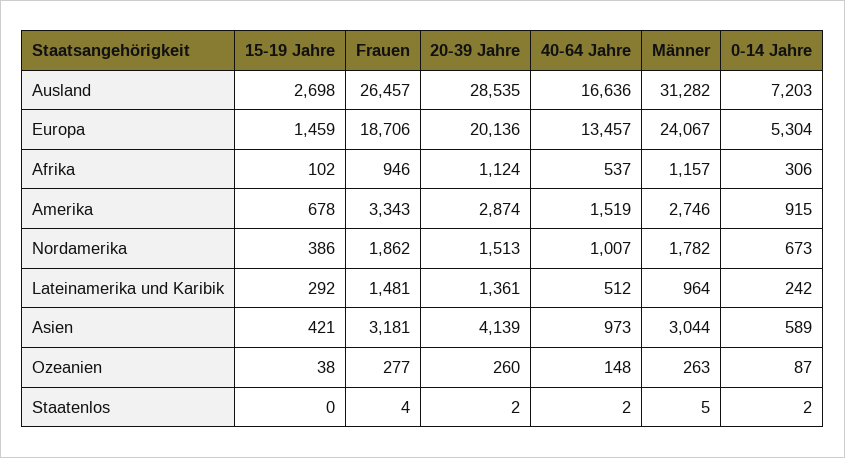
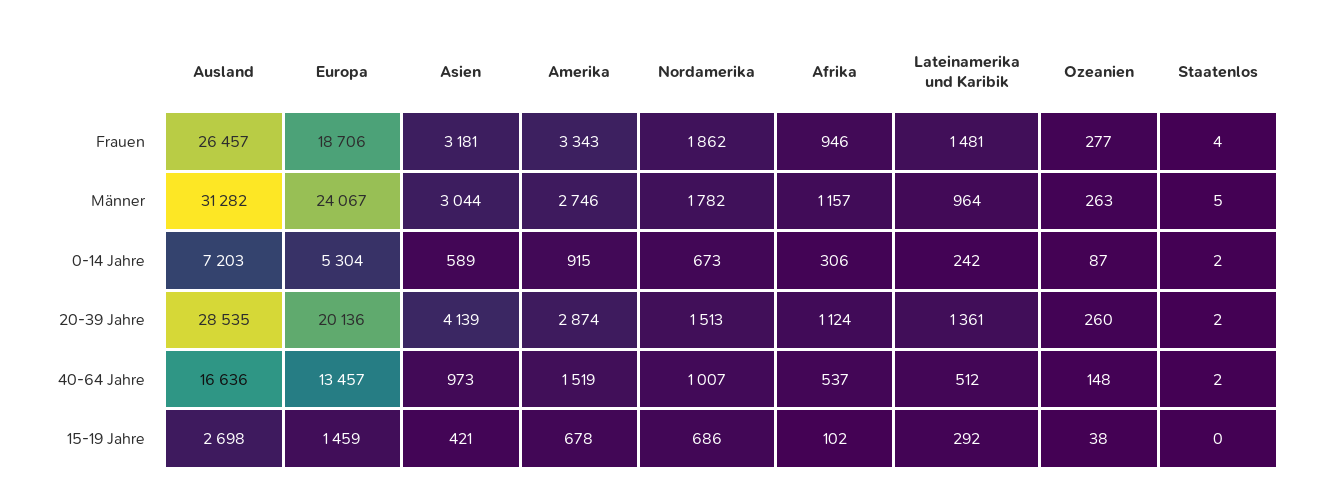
15-19 Jahre, Nordamerika: 386 -> 686

